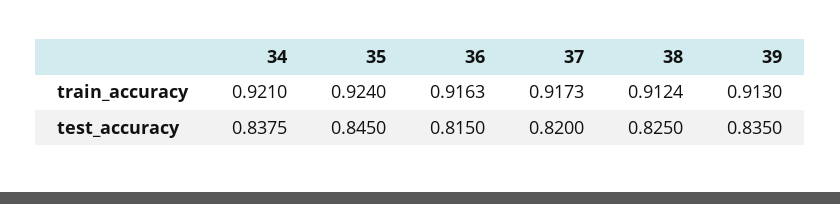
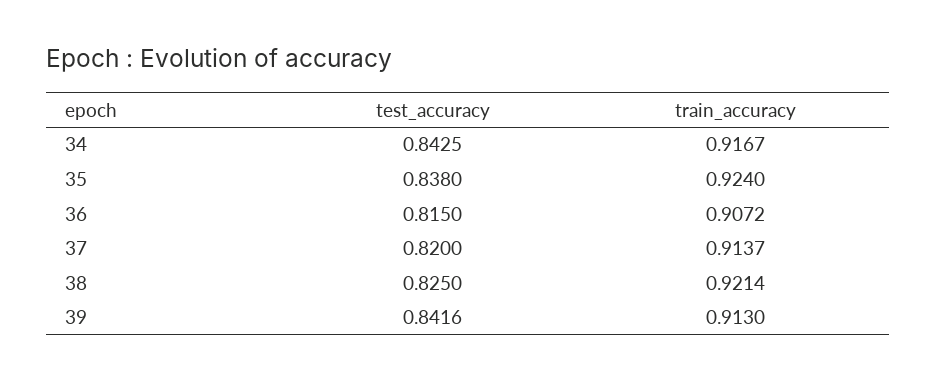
34, train_accuracy: 0.921 -> 0.9167
36, train_accuracy: 0.9163 -> 0.9072
37, train_accuracy: 0.9173 -> 0.9137
38, train_accuracy: 0.9124 -> 0.9214
34, test_accuracy: 0.8375 -> 0.8425
35, test_accuracy: 0.845 -> 0.838
39, test_accuracy: 0.835 -> 0.8416

